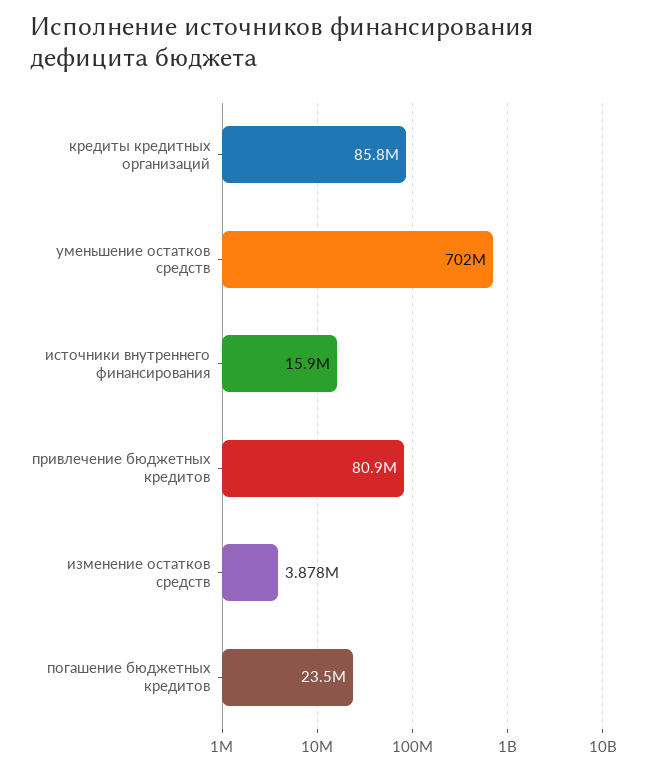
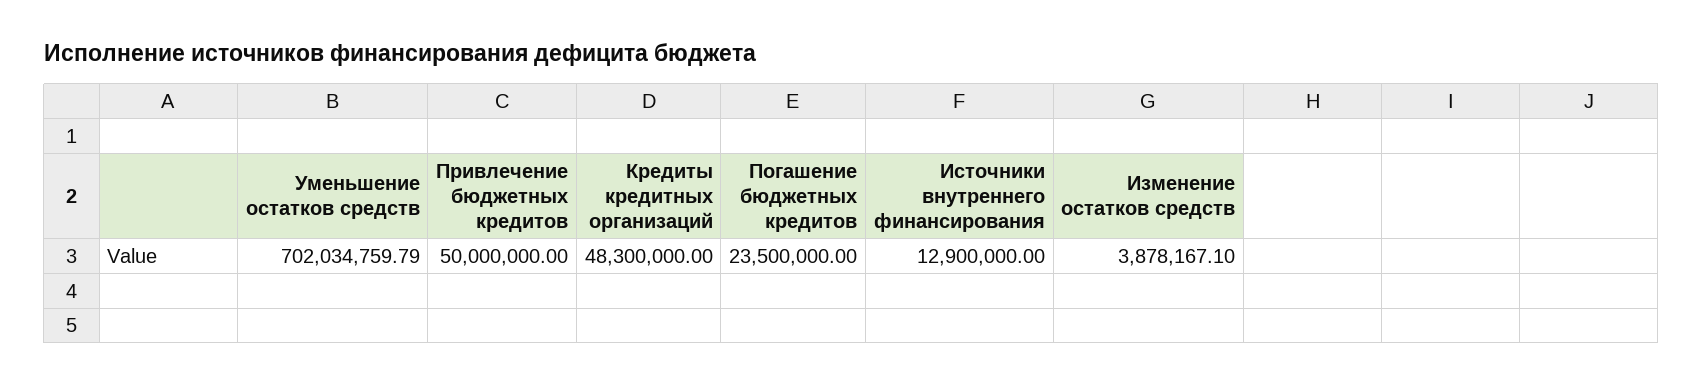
кредиты кредитных организаций: 85800000 -> 48300000
источники внутреннего финансирования: 15900000 -> 12900000
привлечение бюджетных кредитов: 80900000 -> 50000000

